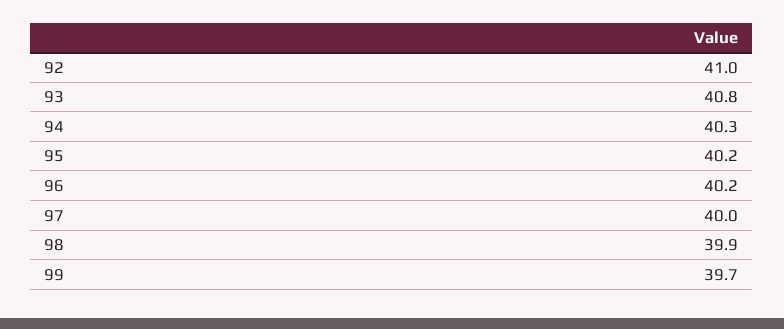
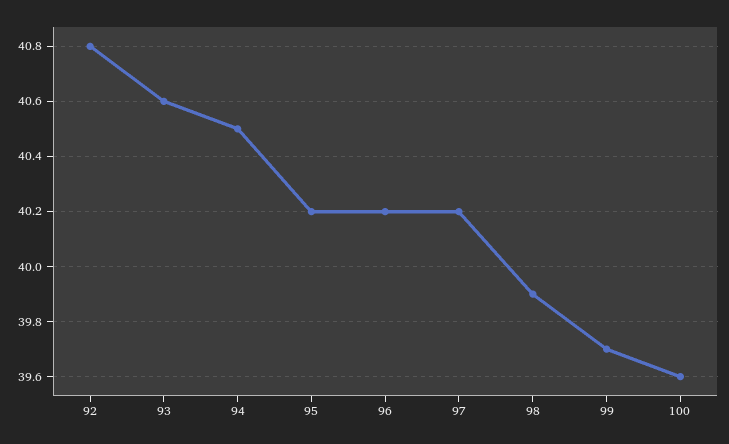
92: 41 -> 40.8
93: 40.8 -> 40.6
94: 40.3 -> 40.5
97: 40 -> 40.2
100: none -> 39.6

